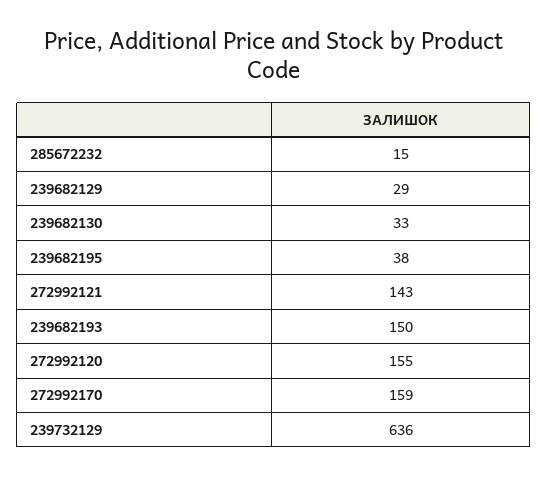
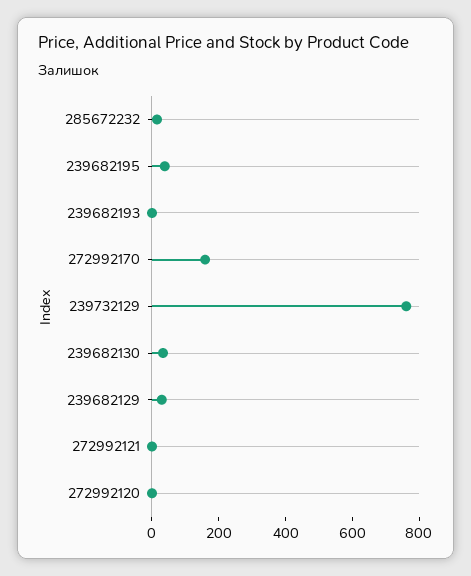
272992121: 143 -> 0
239682193: 150 -> 0
272992120: 155 -> 0
239732129: 636 -> 750

